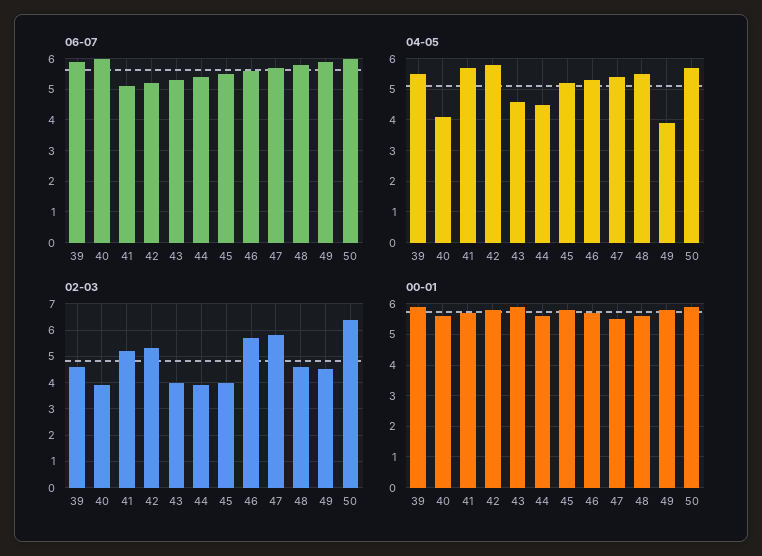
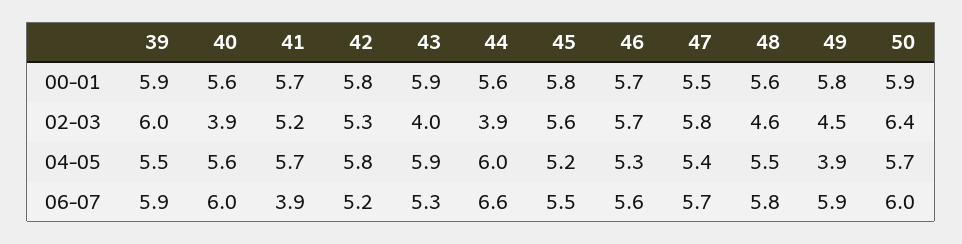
06-07, 41: 5 -> 3.9
06-07, 44: 5.5 -> 6.6
04-05, 40: 4 -> 5.6
04-05, 43: 4.5 -> 5.9
04-05, 44: 4.5 -> 6
02-03, 39: 4.5 -> 6
02-03, 45: 4 -> 5.6

